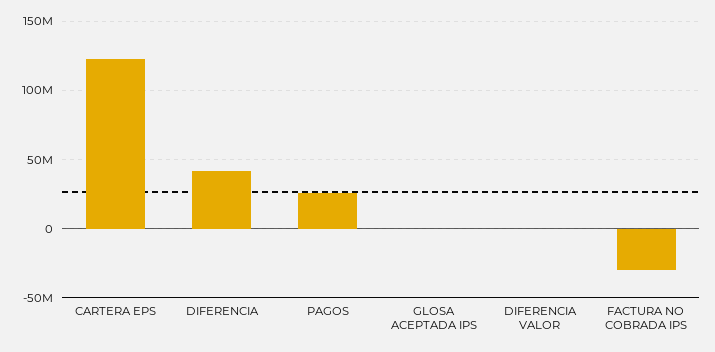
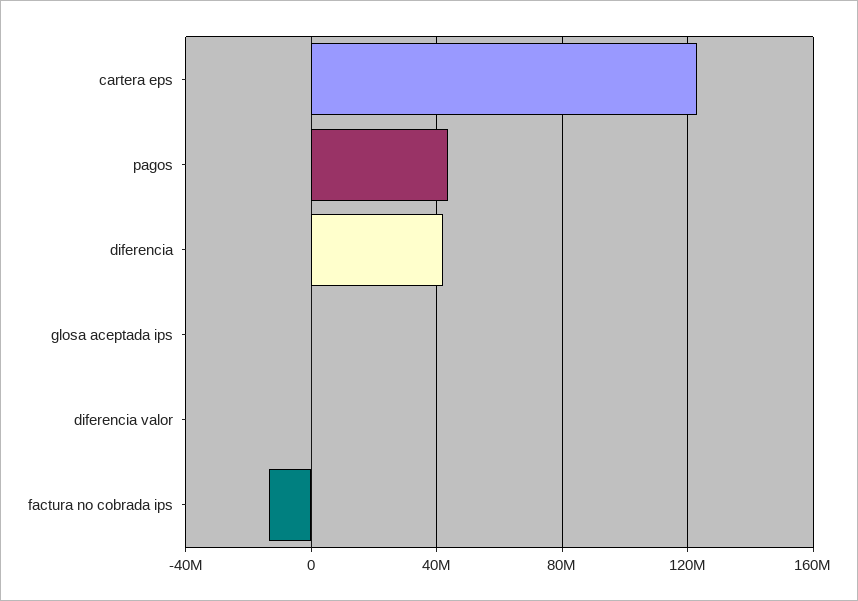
PAGOS: 25000000 -> 45000000
FACTURA NO COBRADA IPS: -30000000 -> -15000000

